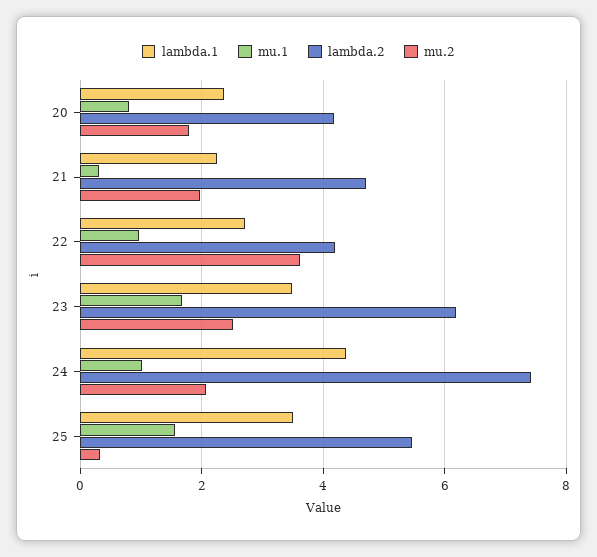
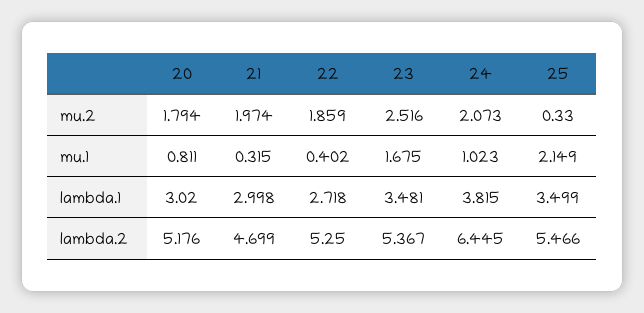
lambda.1, 20: 2.4 -> 3.02
lambda.2, 20: 4.2 -> 5.176
lambda.1, 21: 2.2 -> 2.998
mu.1, 22: 1 -> 0.402
lambda.2, 22: 4.2 -> 5.25
mu.2, 22: 3.6 -> 1.859
lambda.2, 23: 6.2 -> 5.367
lambda.1, 24: 4.4 -> 3.815
lambda.2, 24: 7.4 -> 6.445
mu.1, 25: 1.6 -> 2.149

